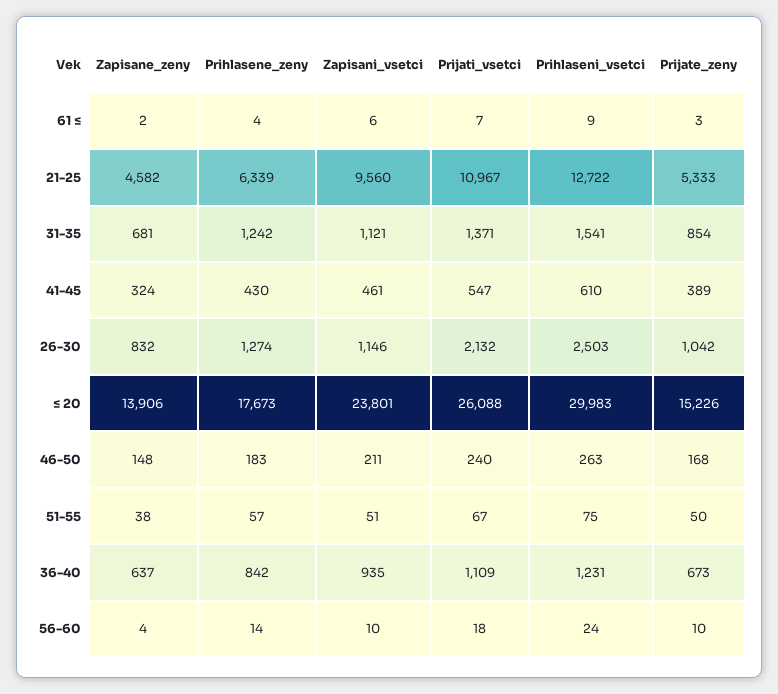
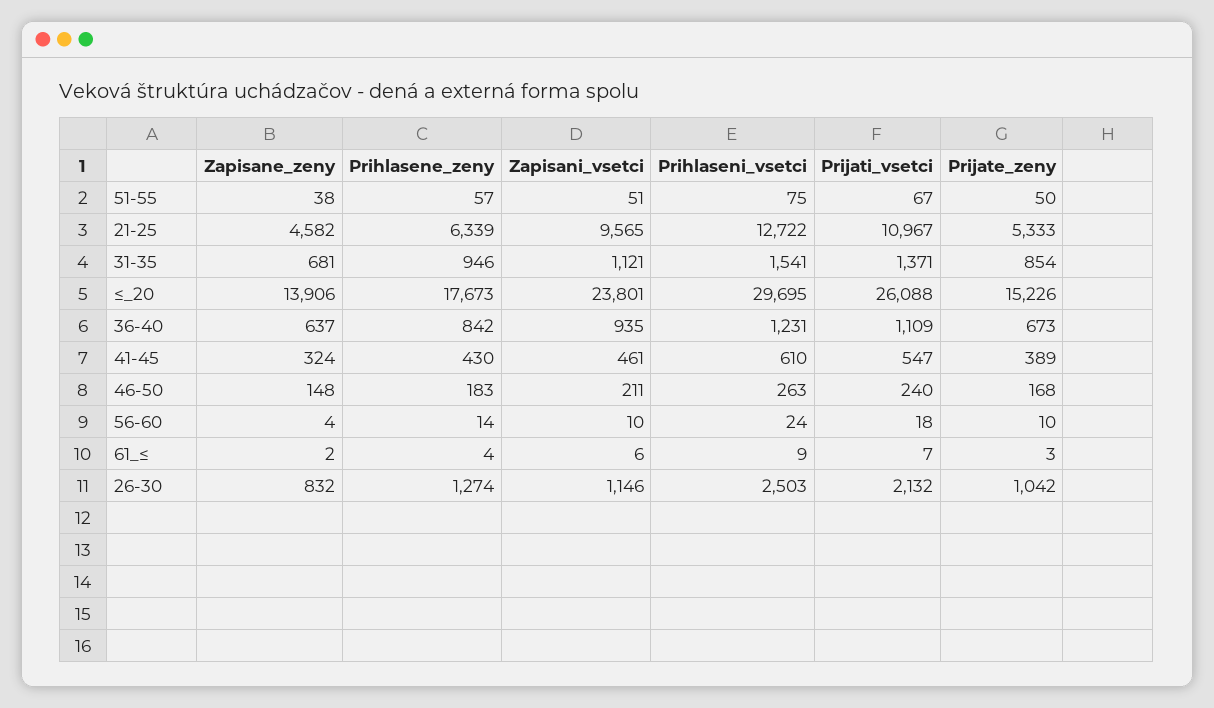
Zapisani_vsetci, 21-25: 9560 -> 9565
Prihlasene_zeny, 31-35: 1242 -> 946
Prihlaseni_vsetci, ≤ 20: 29983 -> 29695

